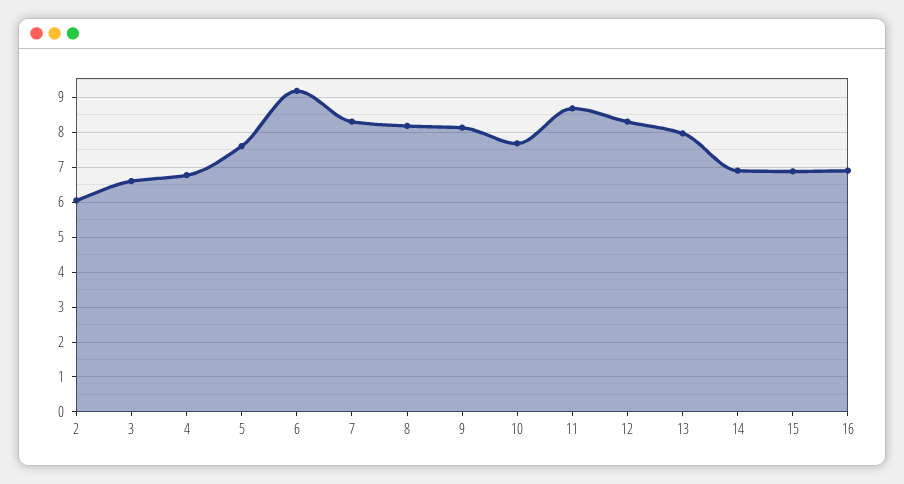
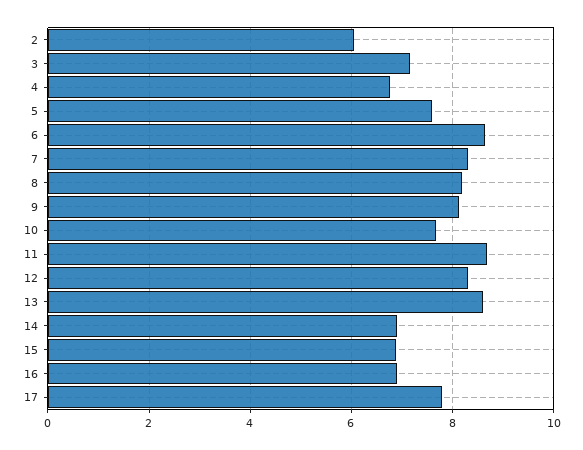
3: 6.6 -> 7.2
6: 9.2 -> 8.6
13: 8 -> 8.6
17: none -> 7.8

